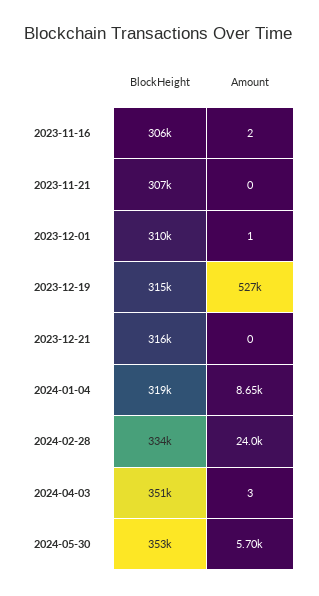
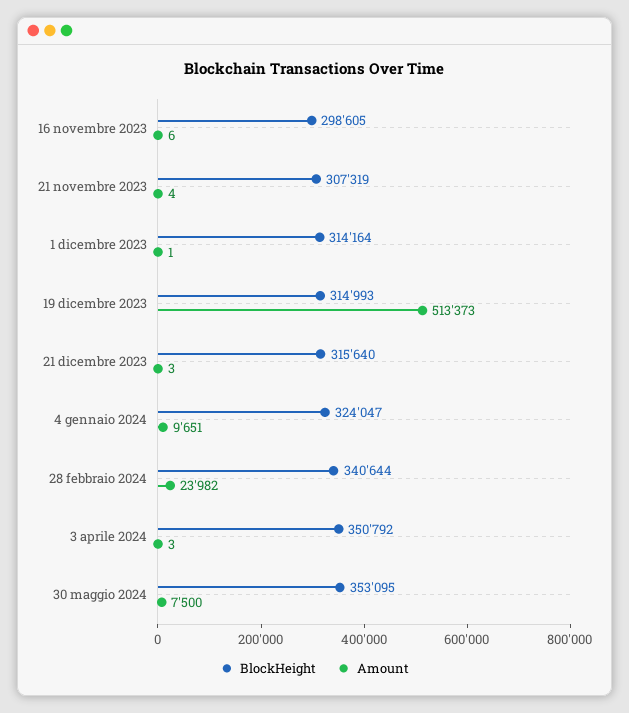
BlockHeight, 2023-11-16: 306000 -> 298605
Amount, 2023-11-16: 2 -> 6
Amount, 2023-11-21: 0 -> 4
BlockHeight, 2023-12-01: 310000 -> 314164
Amount, 2023-12-19: 527000 -> 513373
Amount, 2023-12-21: 0 -> 3
BlockHeight, 2024-01-04: 319000 -> 324047
Amount, 2024-01-04: 8650 -> 9651
BlockHeight, 2024-02-28: 334000 -> 340644
Amount, 2024-05-30: 5700 -> 7500

